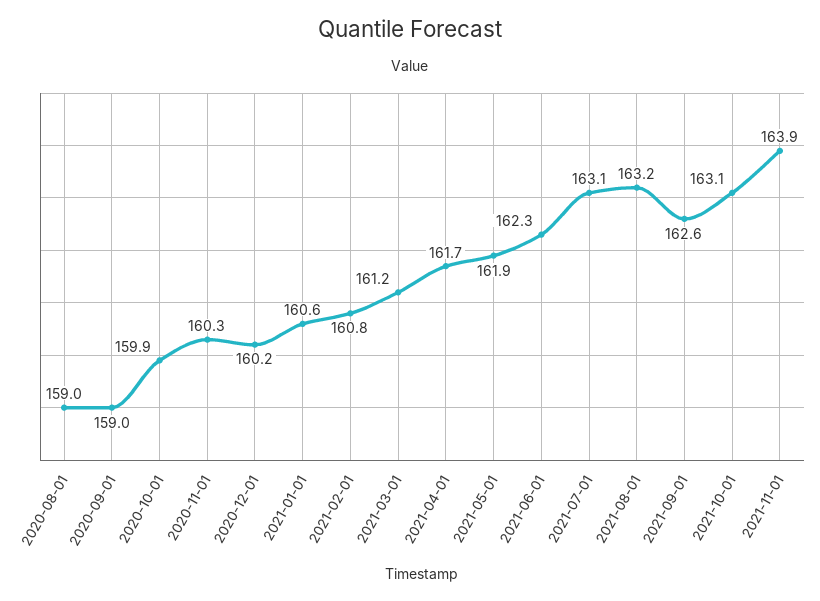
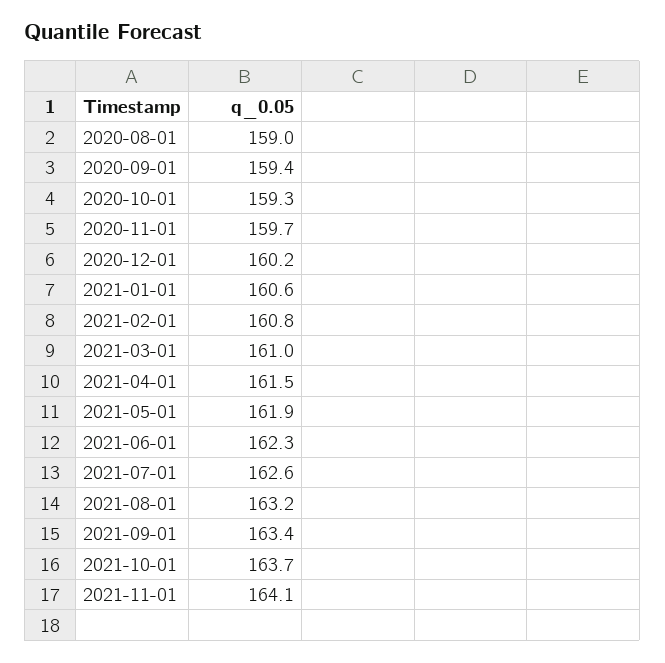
2020-09-01: 159 -> 159.4
2020-10-01: 159.9 -> 159.3
2020-11-01: 160.3 -> 159.7
2021-03-01: 161.2 -> 161
2021-04-01: 161.7 -> 161.5
2021-07-01: 163.1 -> 162.6
2021-09-01: 162.6 -> 163.4
2021-10-01: 163.1 -> 163.7
2021-11-01: 163.9 -> 164.1

